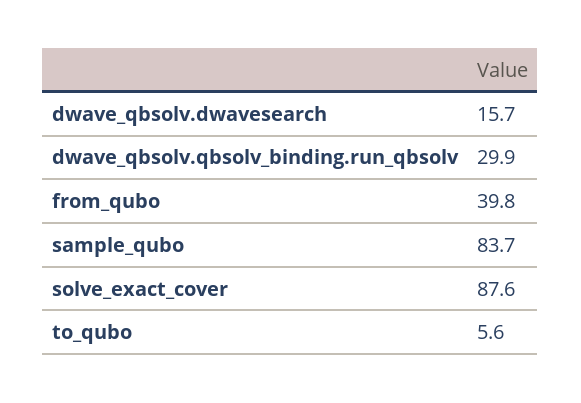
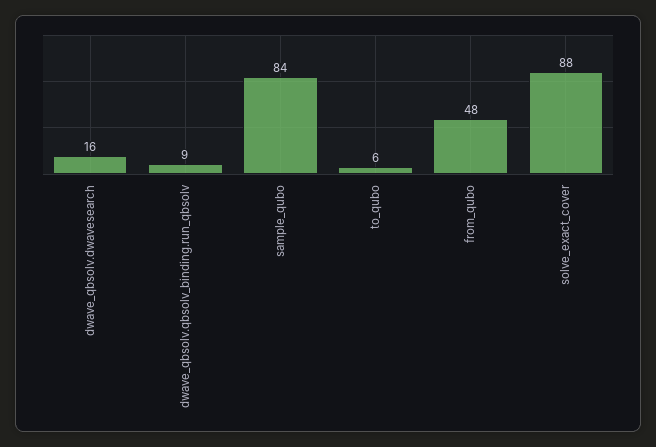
dwave_qbsolv.qbsolv_binding.run_qbsolv: 29.9 -> 9
from_qubo: 39.8 -> 48

